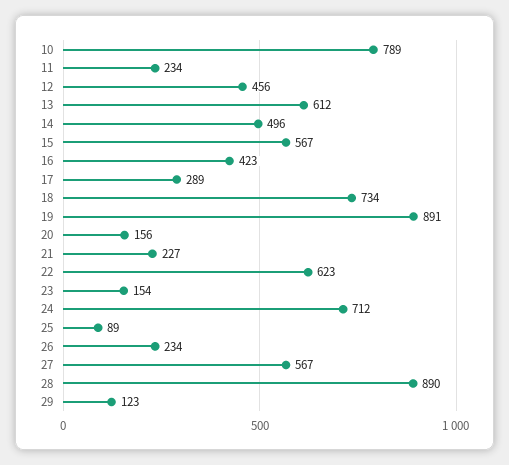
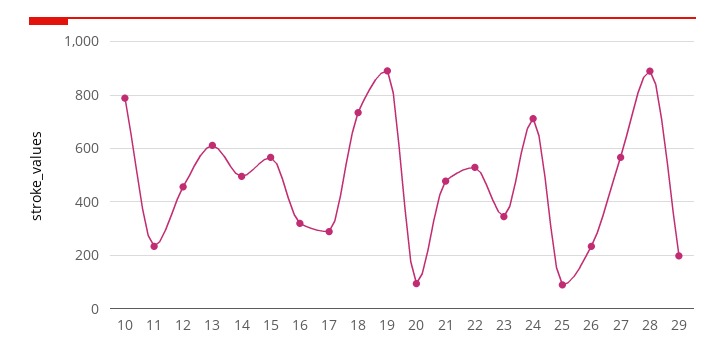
16: 423 -> 325
20: 156 -> 100
21: 227 -> 475
22: 623 -> 525
23: 154 -> 350
29: 123 -> 200

